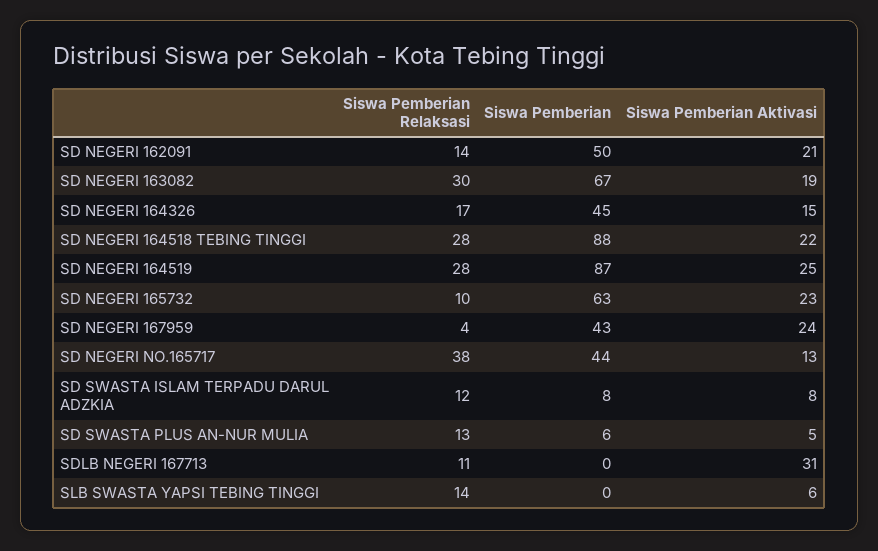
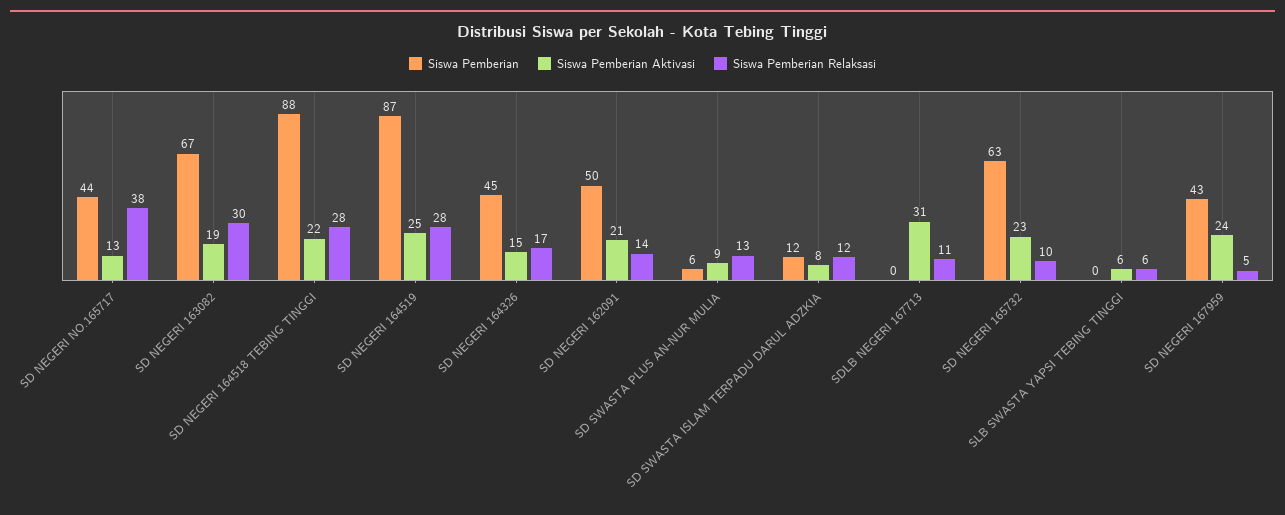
Siswa Pemberian Relaksasi, SD NEGERI 167959: 4 -> 5
Siswa Pemberian, SD SWASTA ISLAM TERPADU DARUL ADZKIA: 8 -> 12
Siswa Pemberian Aktivasi, SD SWASTA PLUS AN-NUR MULIA: 5 -> 9
Siswa Pemberian Relaksasi, SLB SWASTA YAPSI TEBING TINGGI: 14 -> 6

